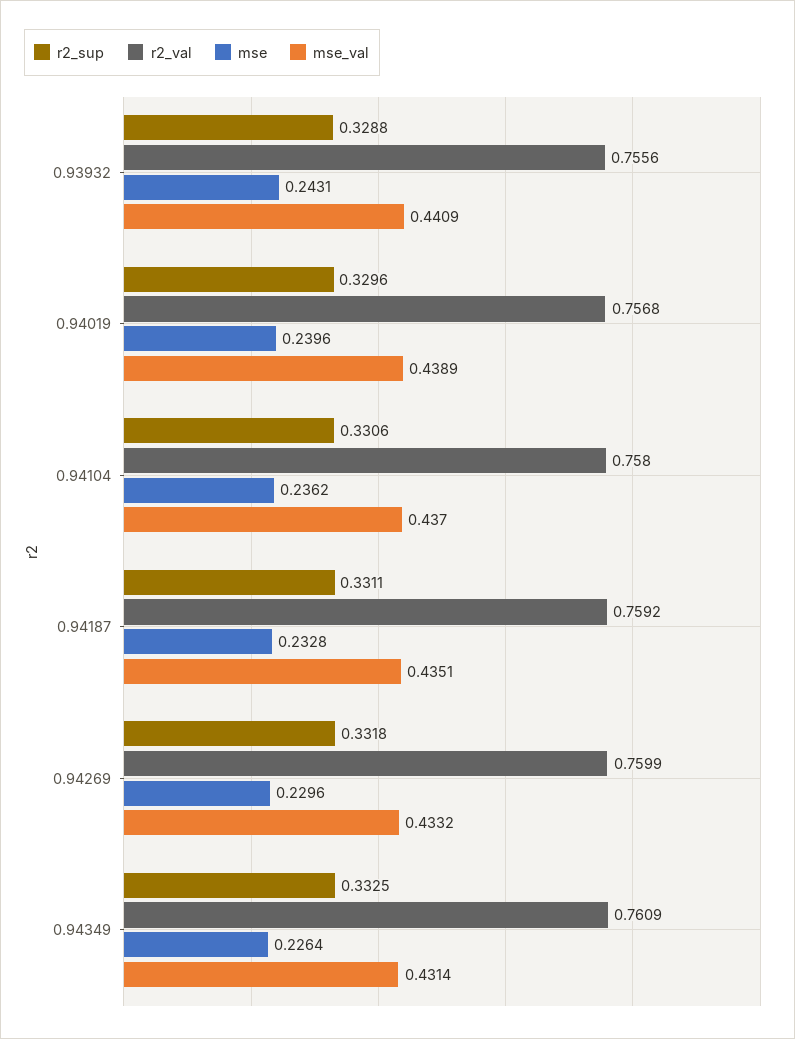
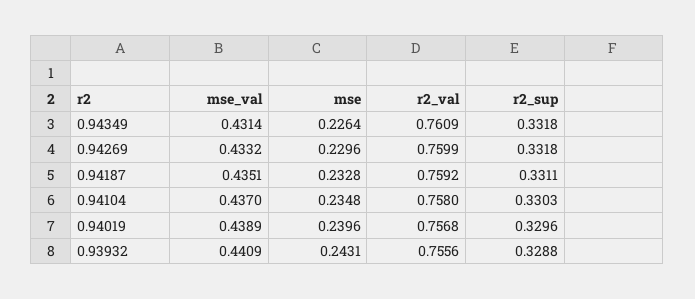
r2_sup, 0.94104: 0.3306 -> 0.3303
mse, 0.94104: 0.2362 -> 0.2348
r2_sup, 0.94349: 0.3325 -> 0.3318

